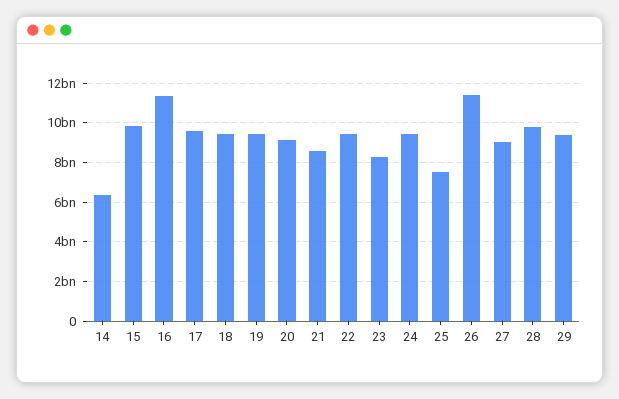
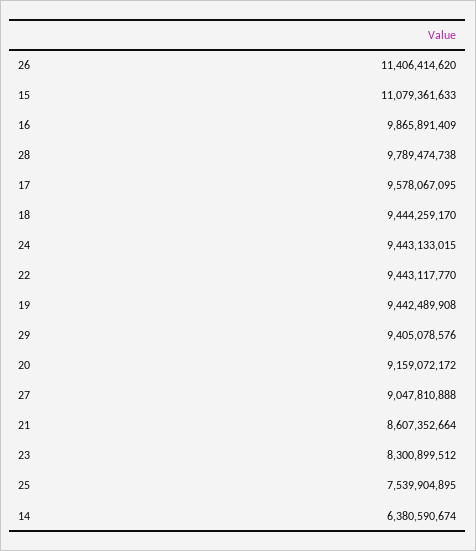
15: 10000000000 -> 11079361633
16: 11500000000 -> 9865891409

